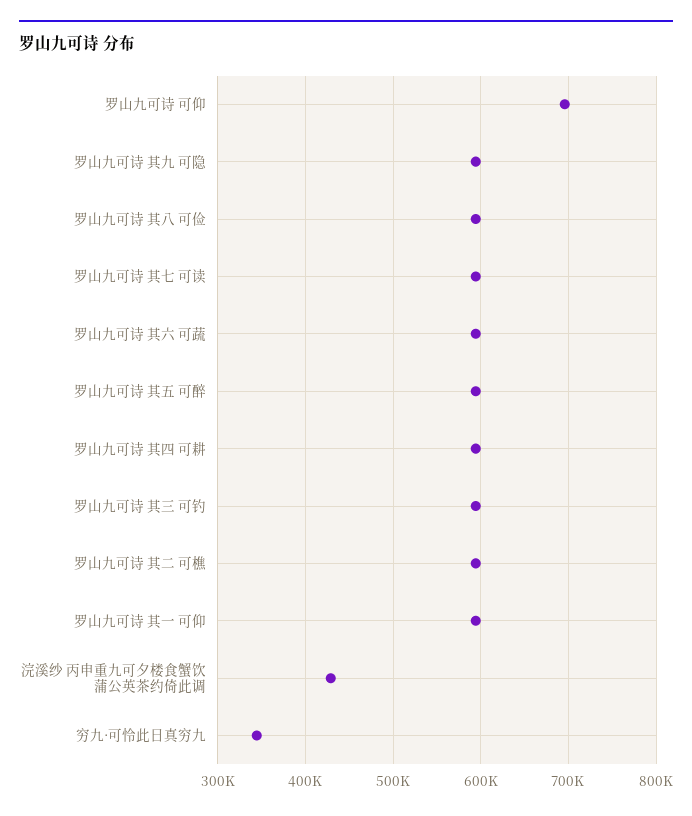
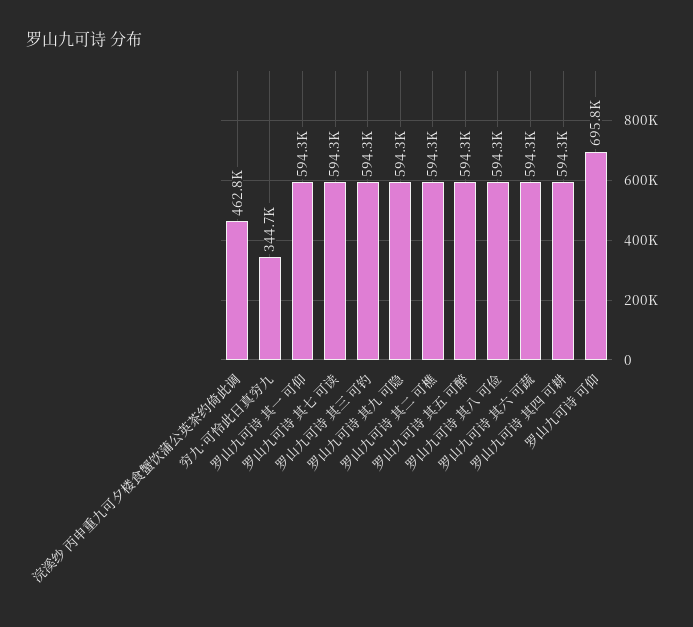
浣溪纱 丙申重九可夕楼食蟹饮蒲公英茶约倚此调: 430000 -> 462800

